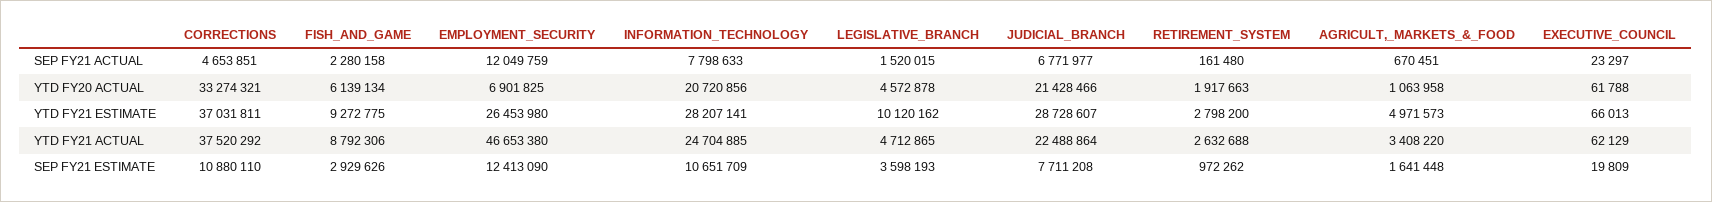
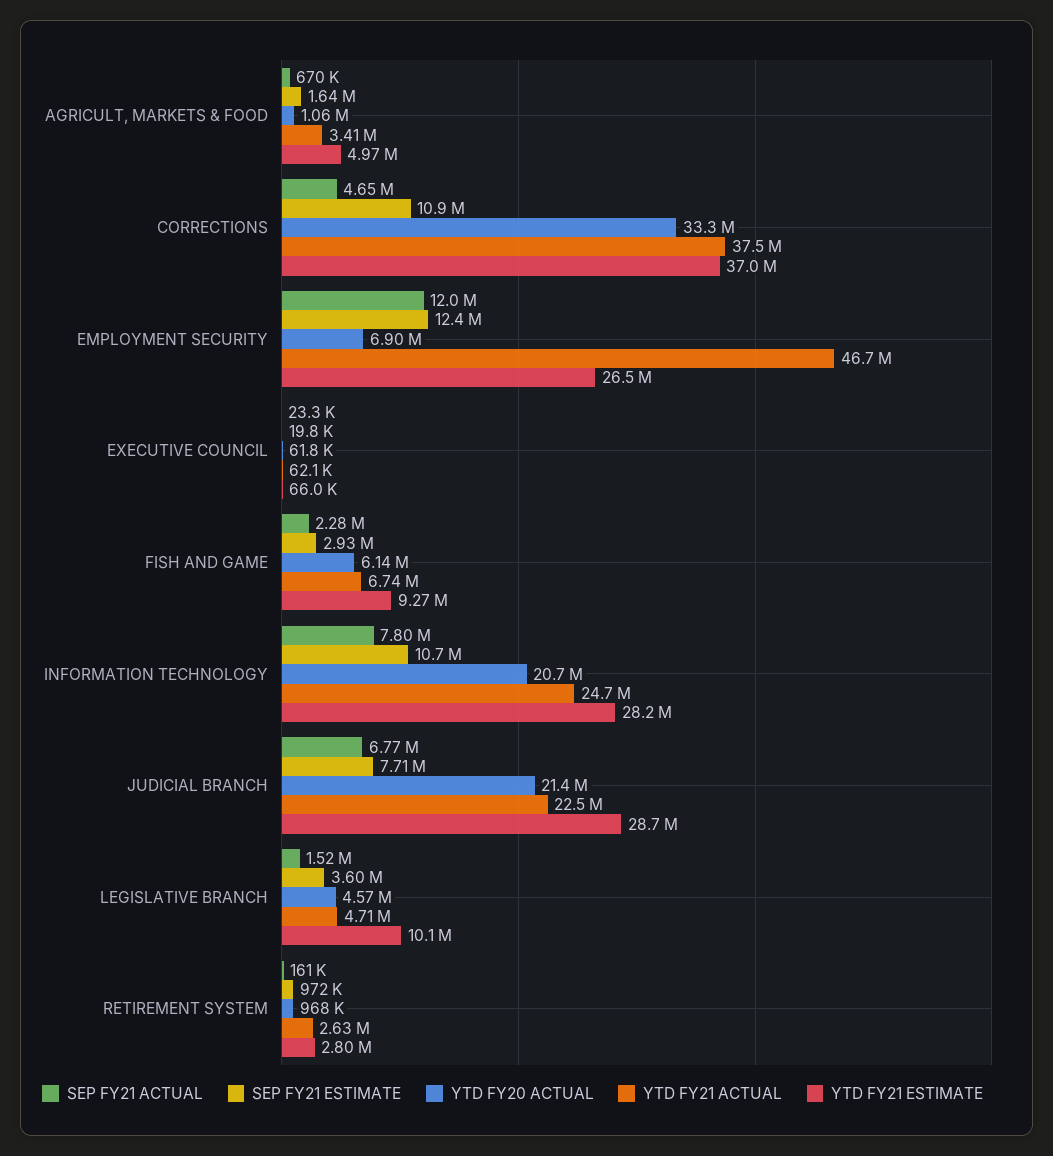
YTD FY20 ACTUAL, RETIREMENT_SYSTEM: 1917663 -> 968000
YTD FY21 ACTUAL, FISH_AND_GAME: 8792306 -> 6740000

